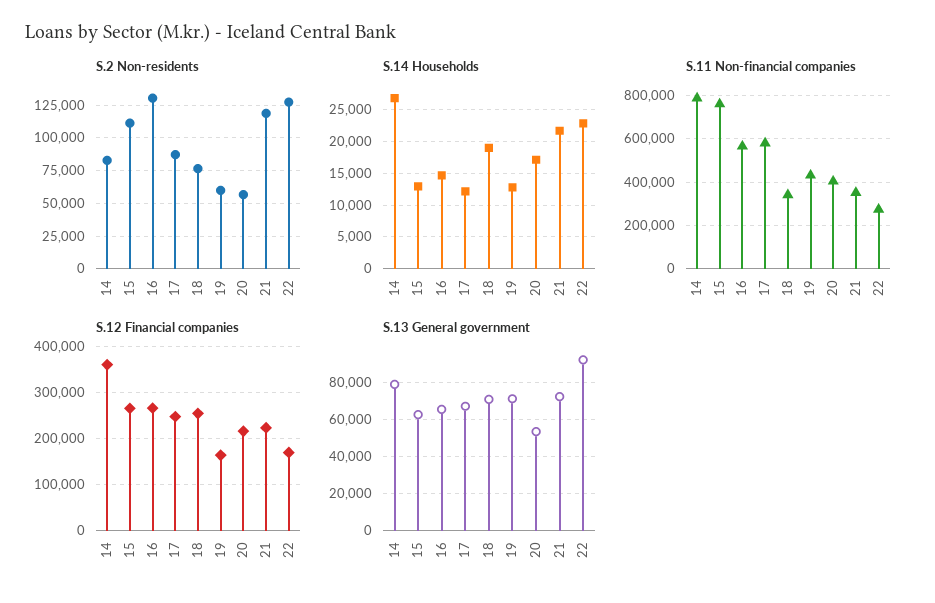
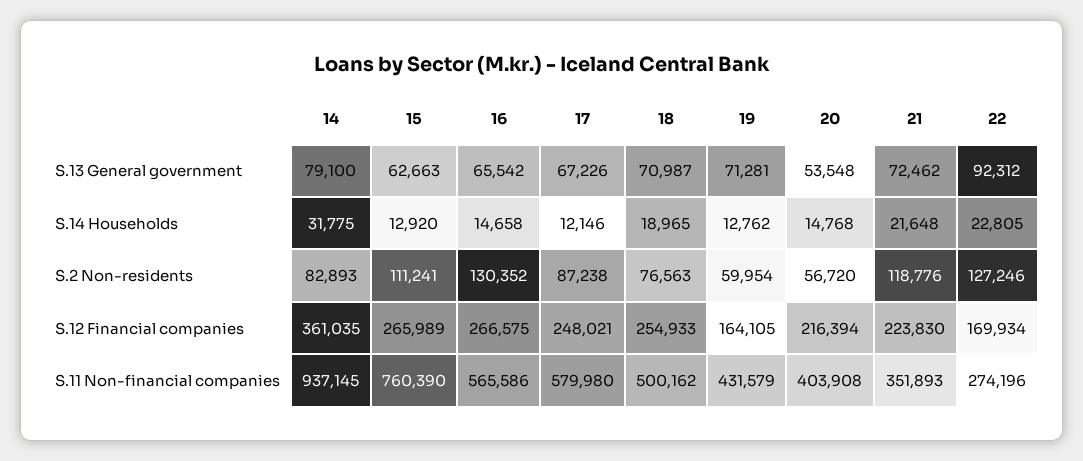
S.14 Households, 14: 27000 -> 31775
S.14 Households, 20: 17000 -> 14768
S.11 Non-financial companies, 14: 800000 -> 937145
S.11 Non-financial companies, 18: 350000 -> 500162

